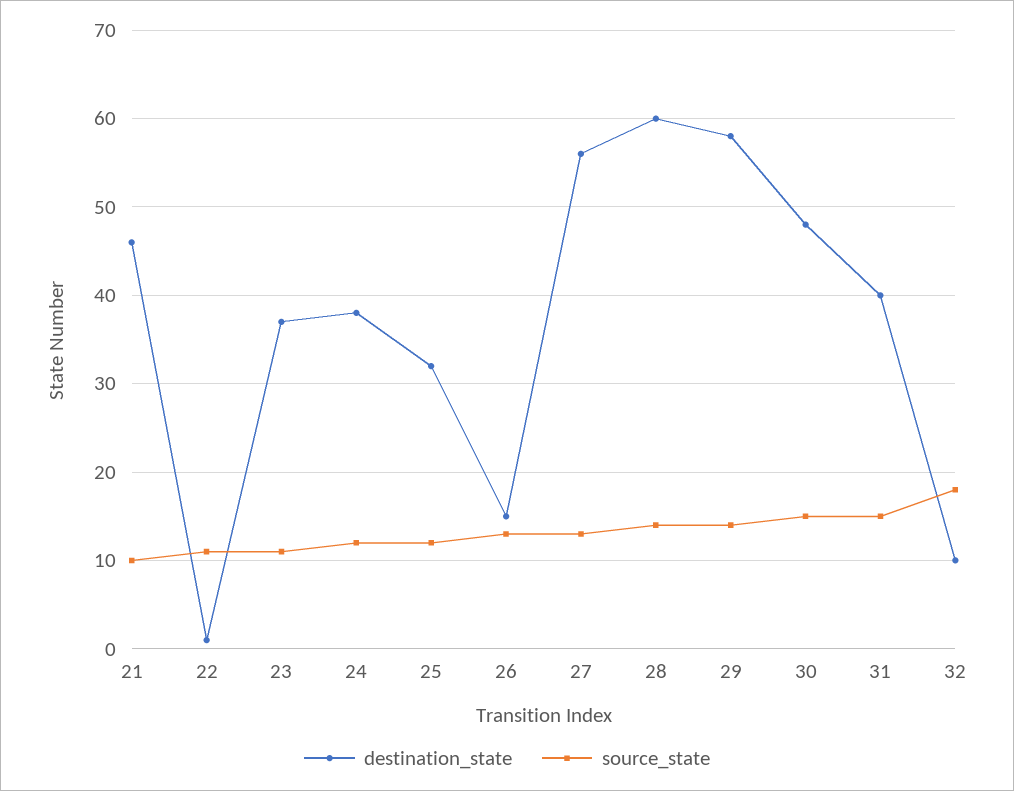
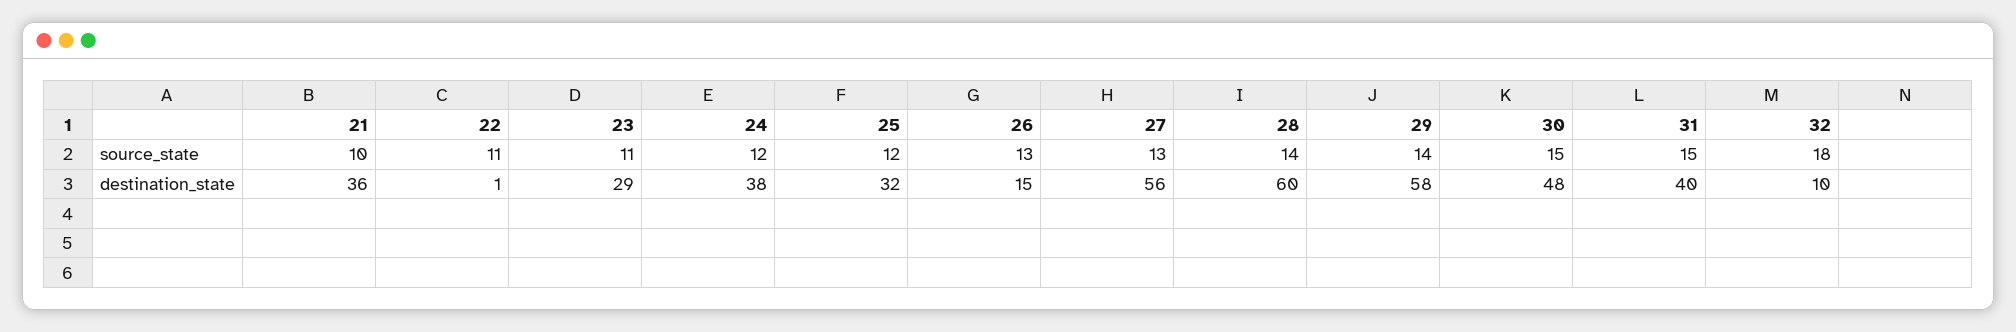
destination_state, 21: 46 -> 36
destination_state, 23: 37 -> 29

